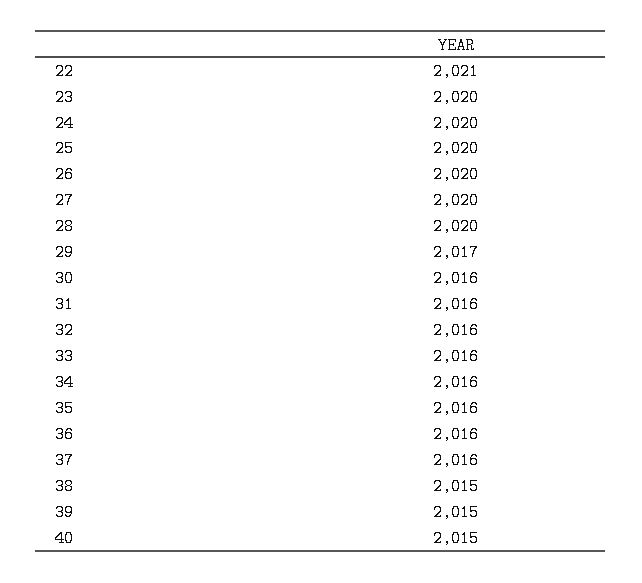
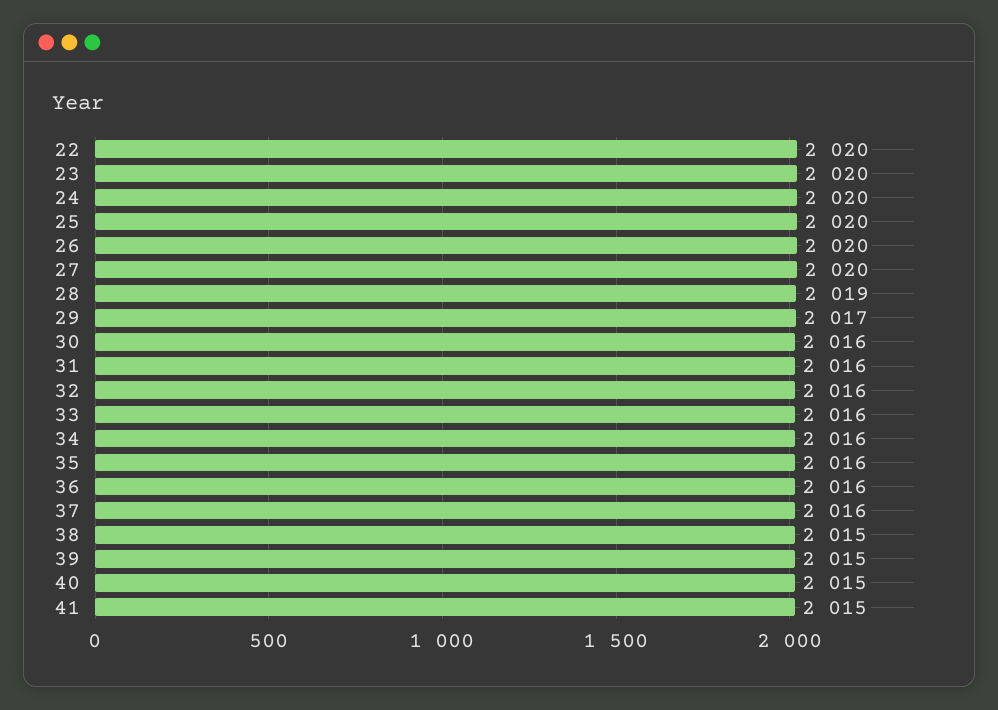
22: 2021 -> 2020
28: 2020 -> 2019
41: none -> 2015

